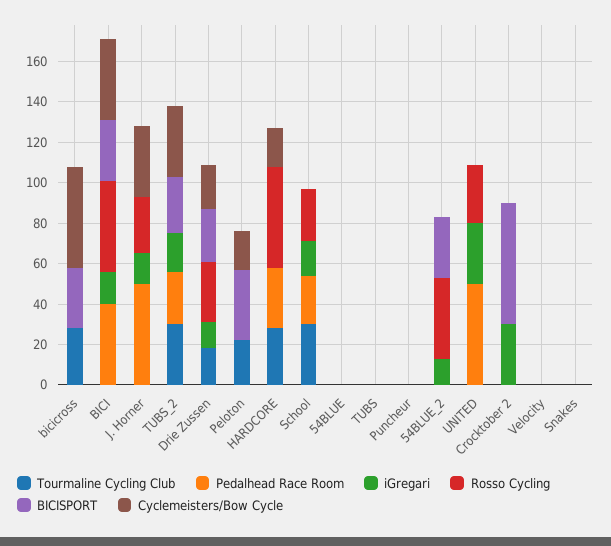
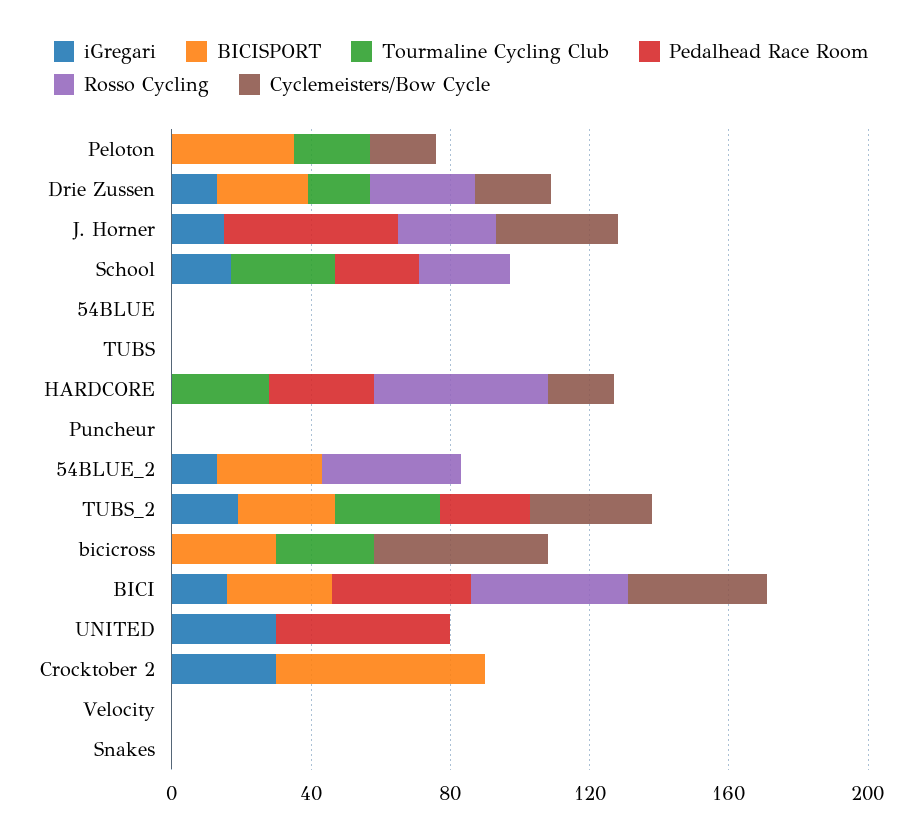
Rosso Cycling, UNITED: 30 -> 0

